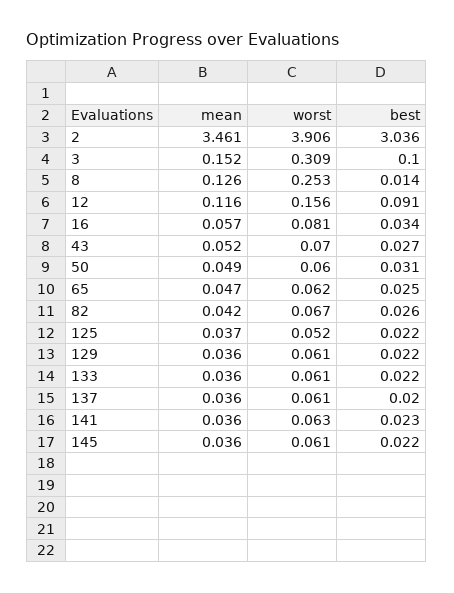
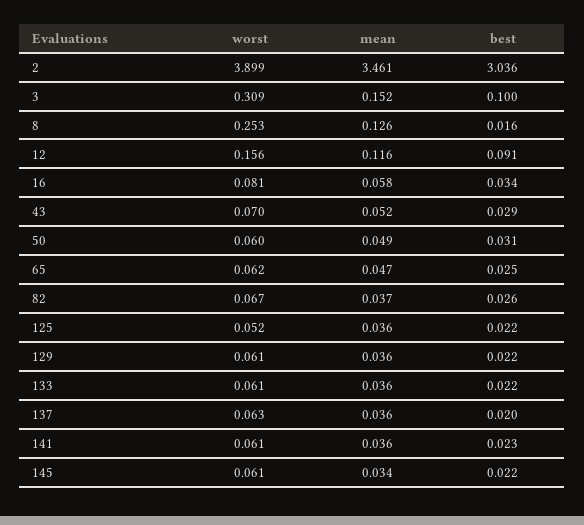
worst, 2: 3.906 -> 3.899
best, 8: 0.014 -> 0.016
mean, 16: 0.057 -> 0.058
best, 43: 0.027 -> 0.029
mean, 82: 0.042 -> 0.037
mean, 125: 0.037 -> 0.036
worst, 137: 0.061 -> 0.063
worst, 141: 0.063 -> 0.061
mean, 145: 0.036 -> 0.034

